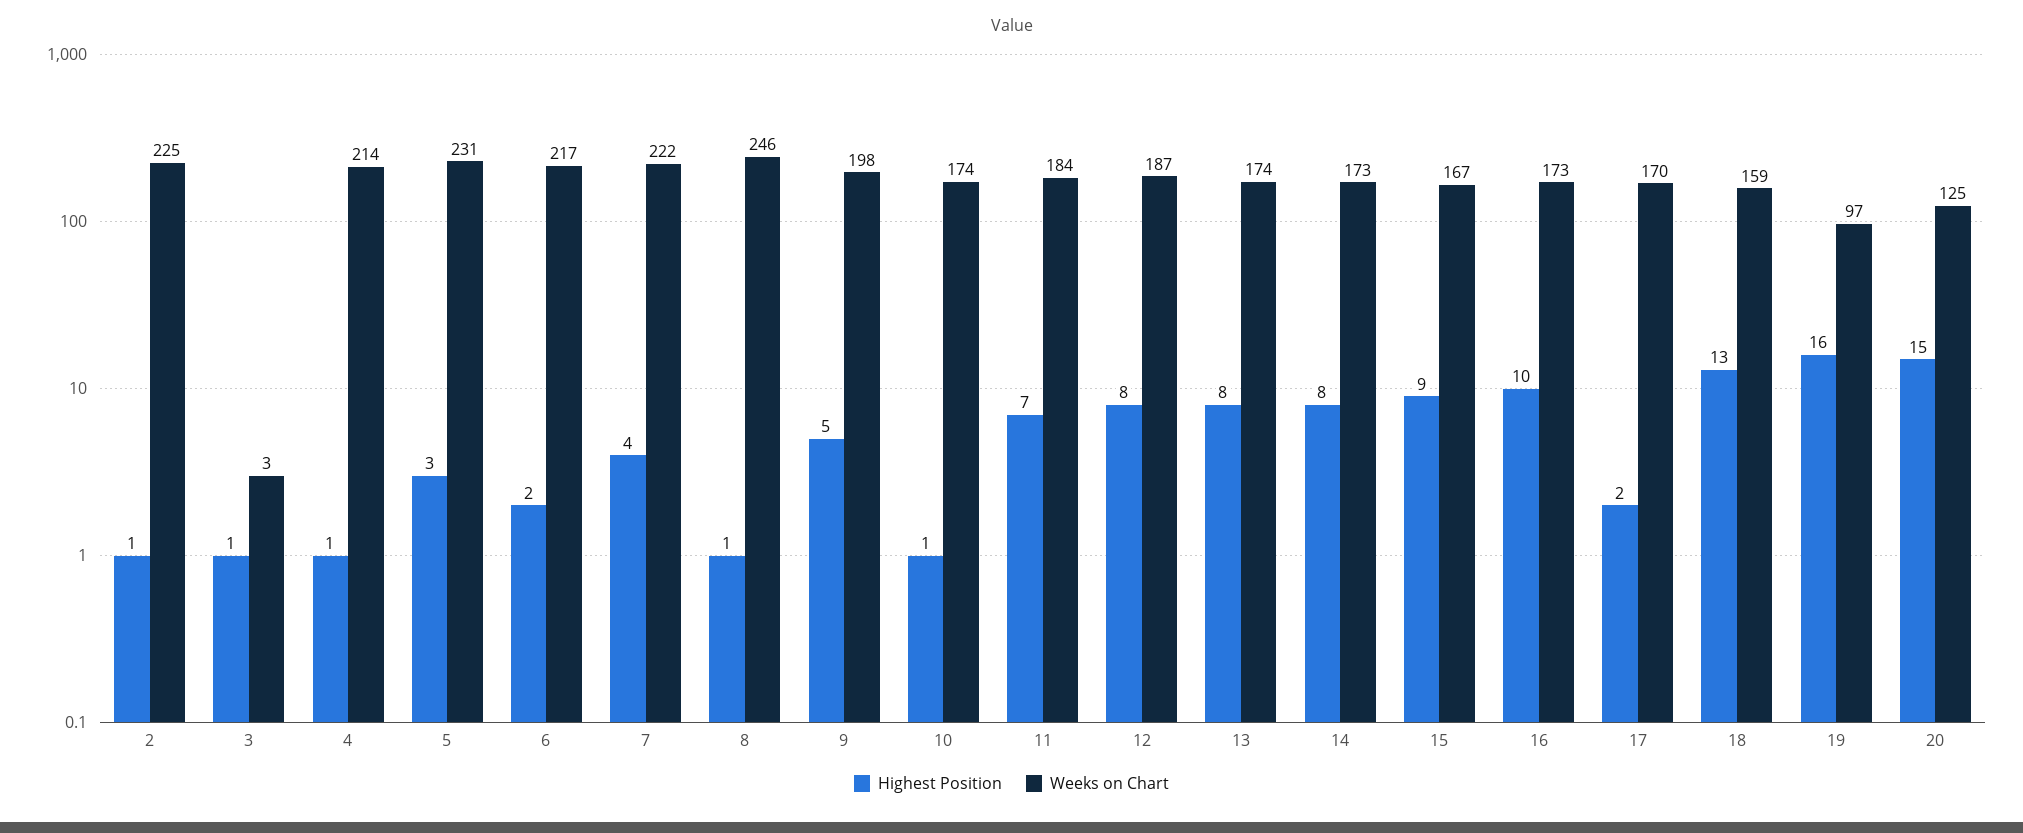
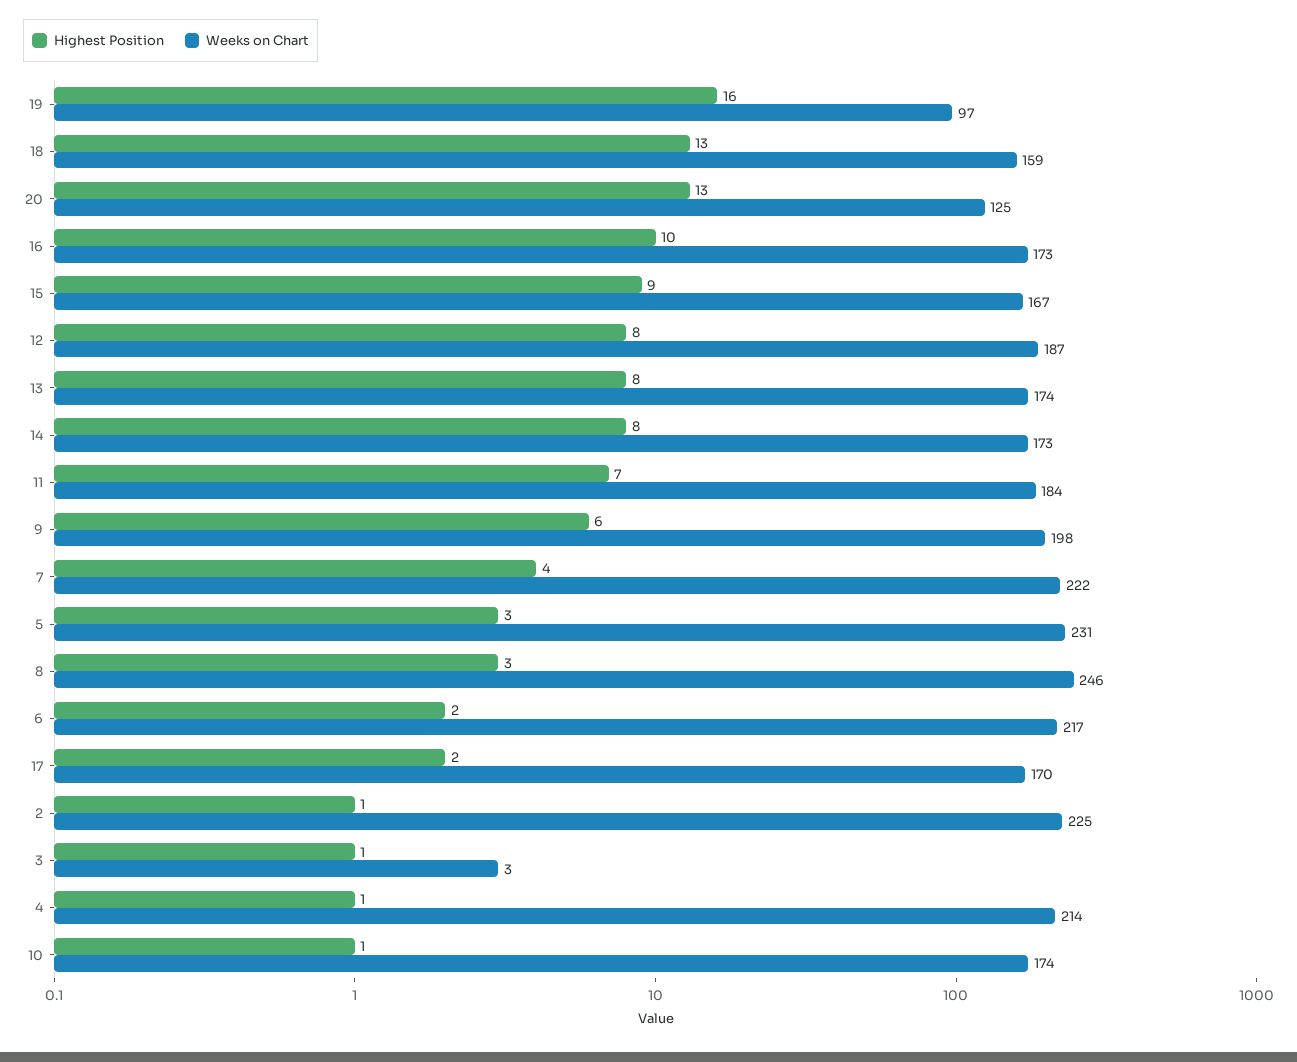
Highest Position, 8: 1 -> 3
Highest Position, 9: 5 -> 6
Highest Position, 20: 15 -> 13

